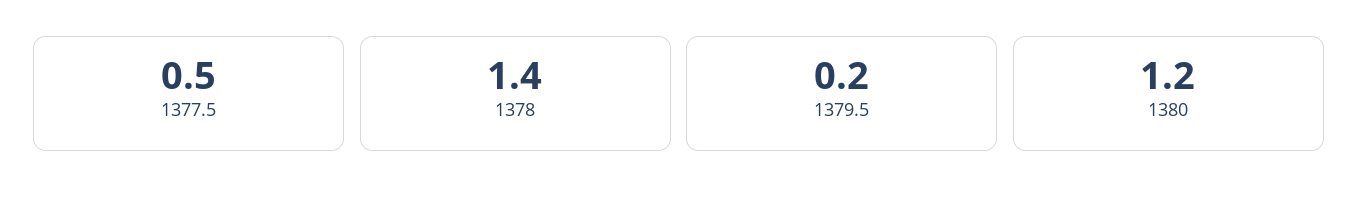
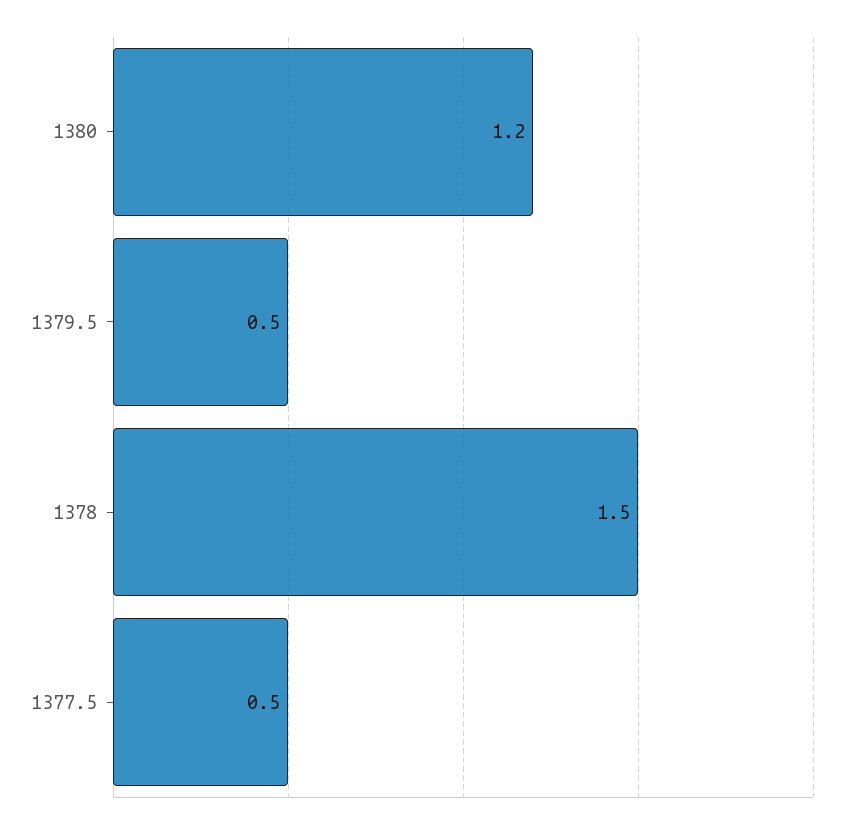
1378: 1.4 -> 1.5
1379.5: 0.2 -> 0.5

